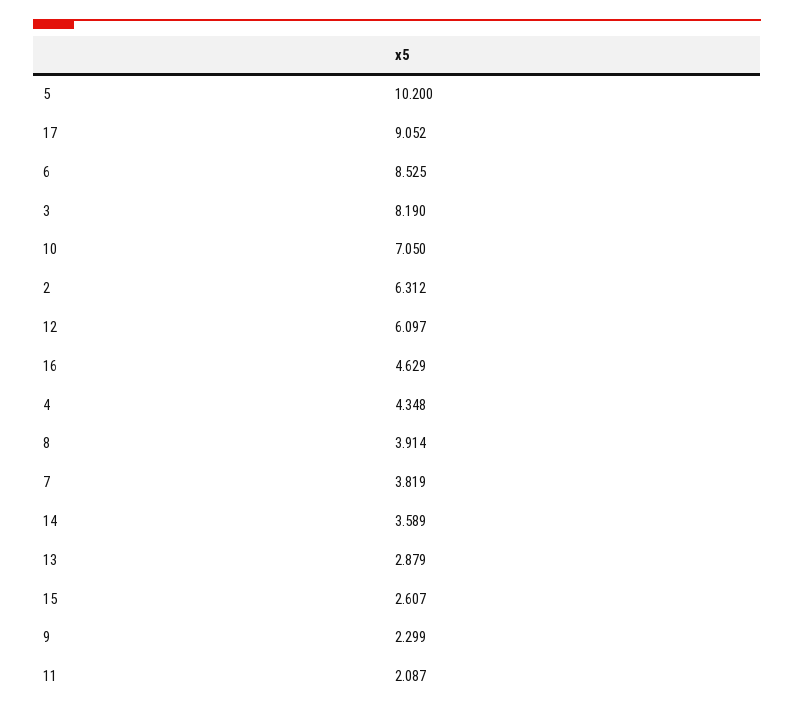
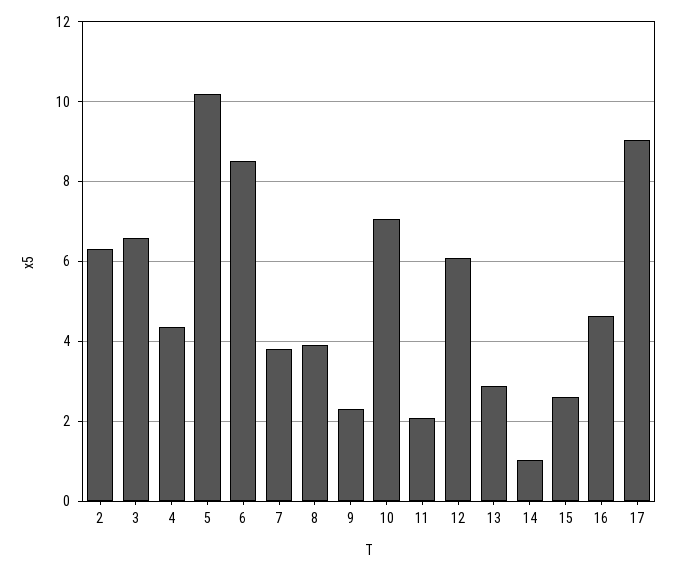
3: 8.19 -> 6.6
14: 3.589 -> 1

